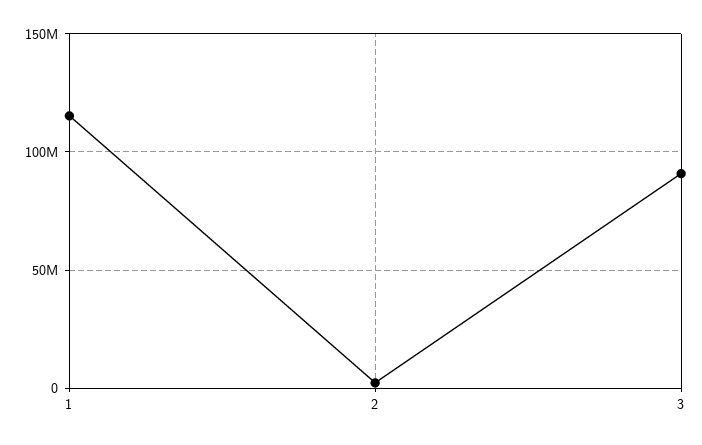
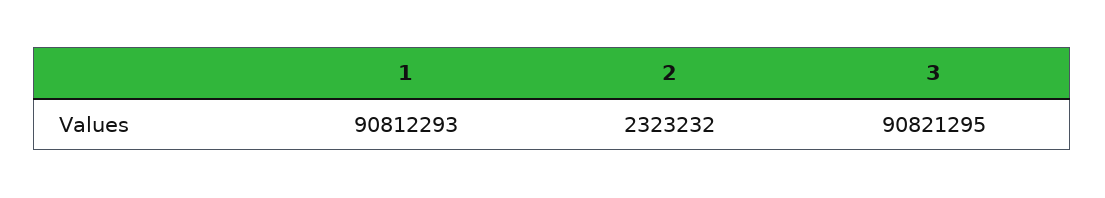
1: 115000000 -> 90812293

